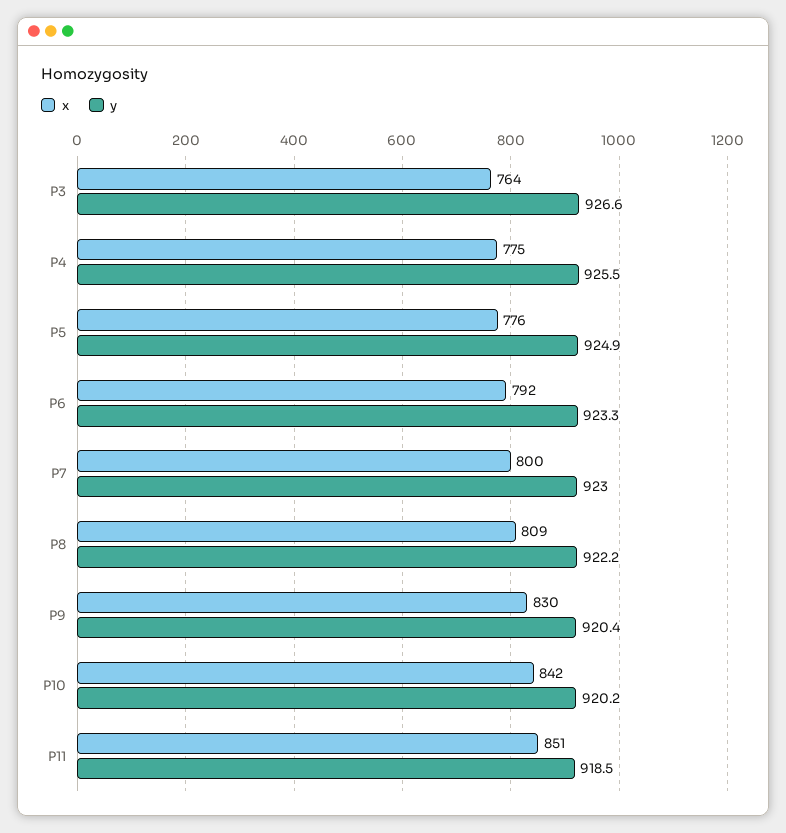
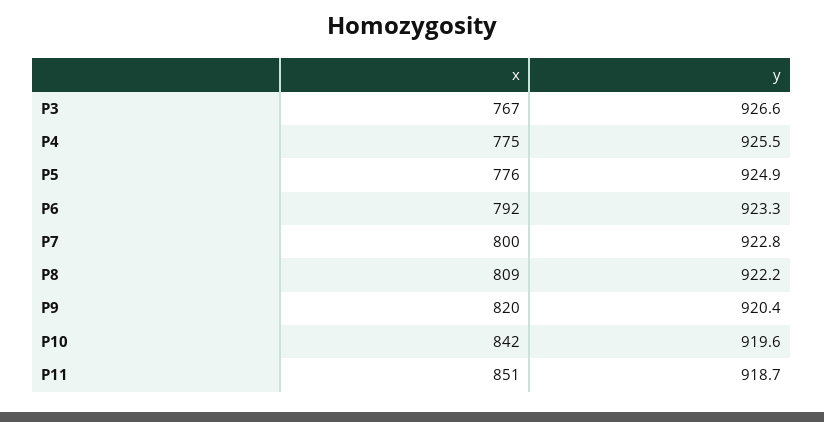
x, P3: 764 -> 767
y, P7: 923 -> 922.8
x, P9: 830 -> 820
y, P10: 920.2 -> 919.6
y, P11: 918.5 -> 918.7

